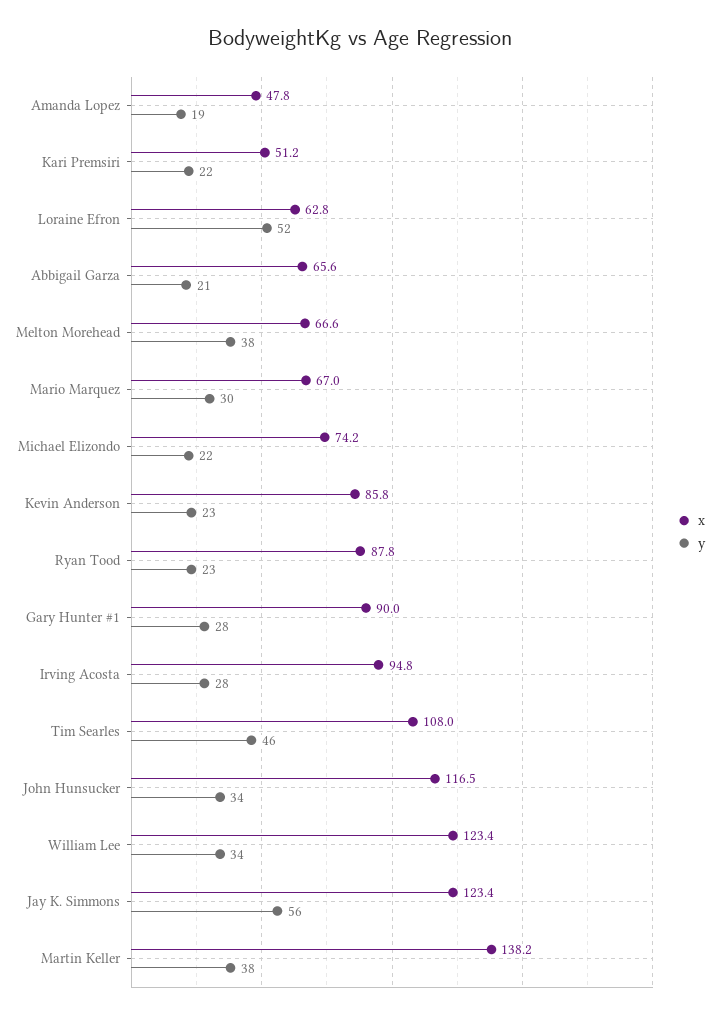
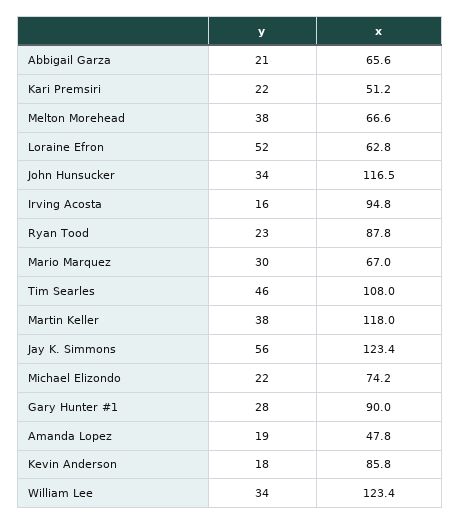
y, Kevin Anderson: 23 -> 18
y, Irving Acosta: 28 -> 16
x, Martin Keller: 138.2 -> 118

